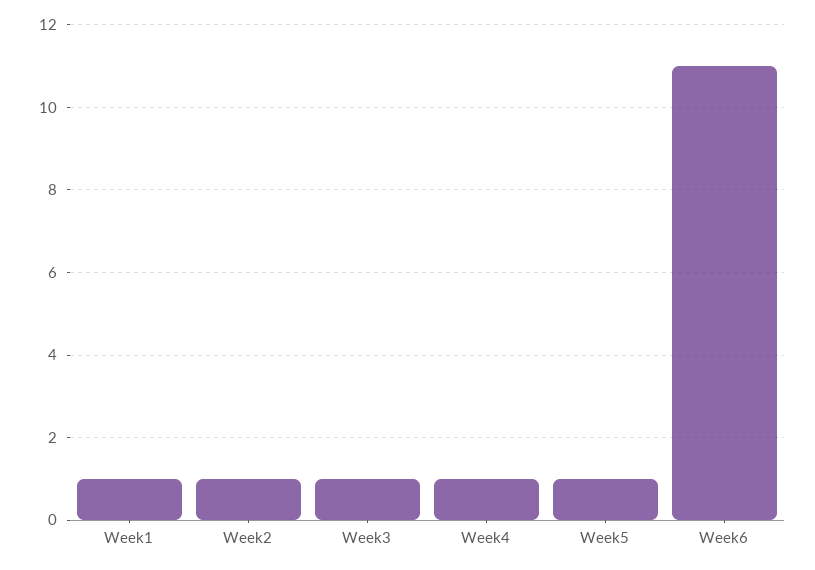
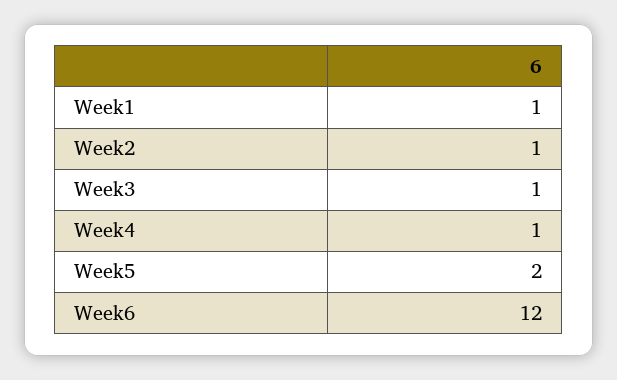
Week5: 1 -> 2
Week6: 11 -> 12

